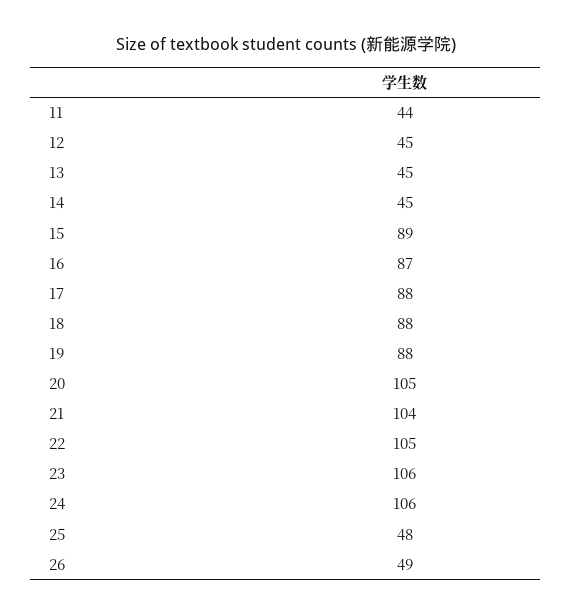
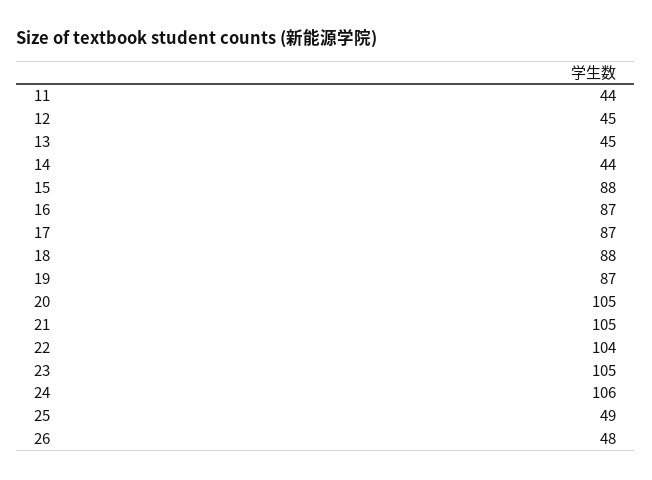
14: 45 -> 44
15: 89 -> 88
17: 88 -> 87
19: 88 -> 87
21: 104 -> 105
22: 105 -> 104
23: 106 -> 105
25: 48 -> 49
26: 49 -> 48

